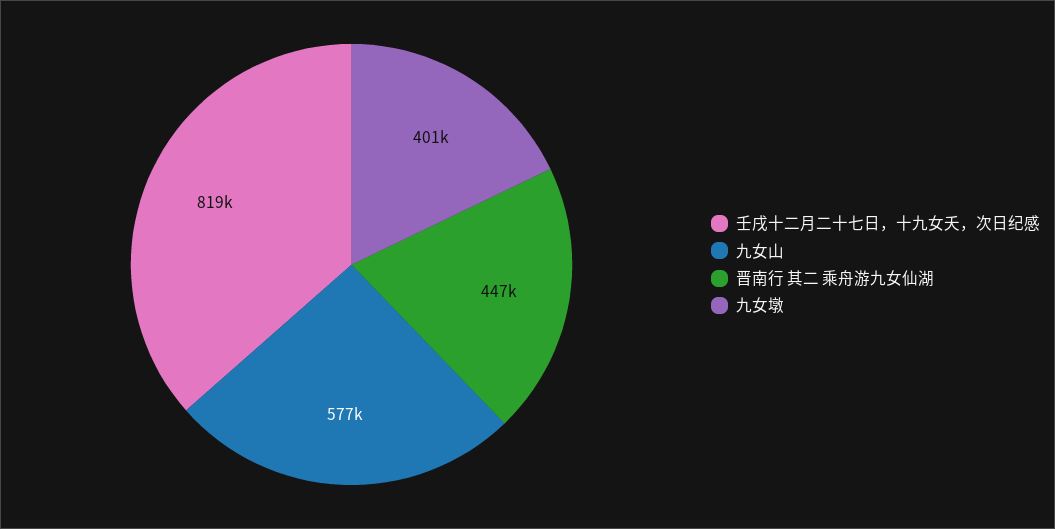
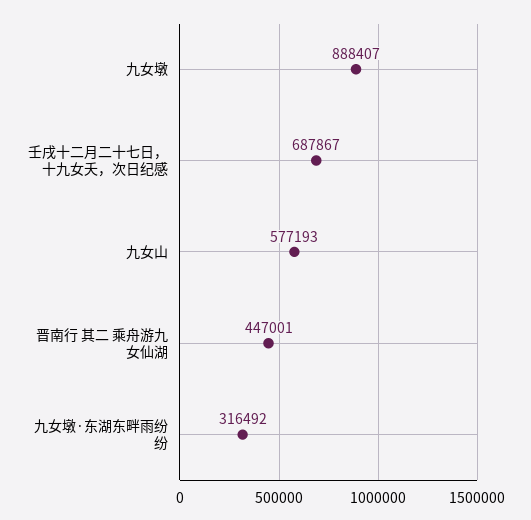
壬戌十二月二十七日，十九女夭，次日纪感: 819000 -> 687867
九女墩: 401000 -> 888407
九女墩·东湖东畔雨纷纷: none -> 316492

